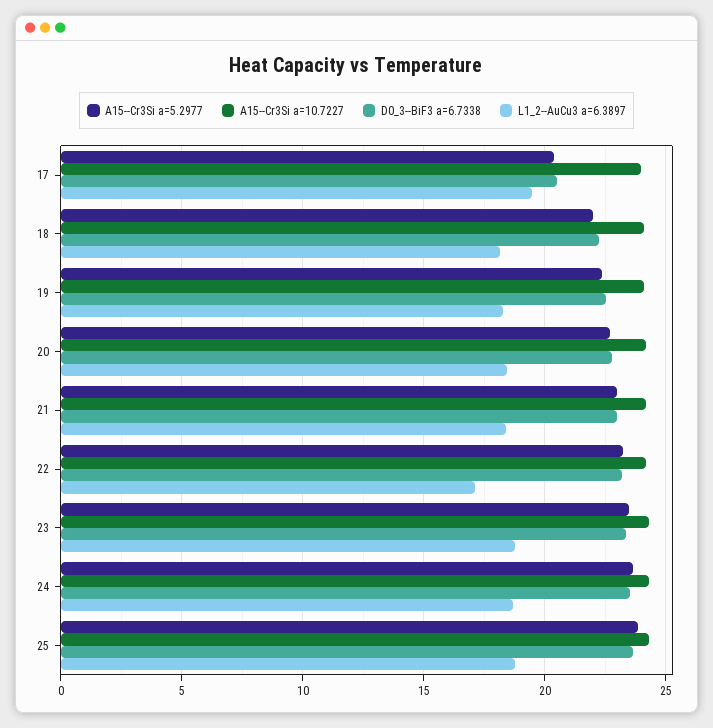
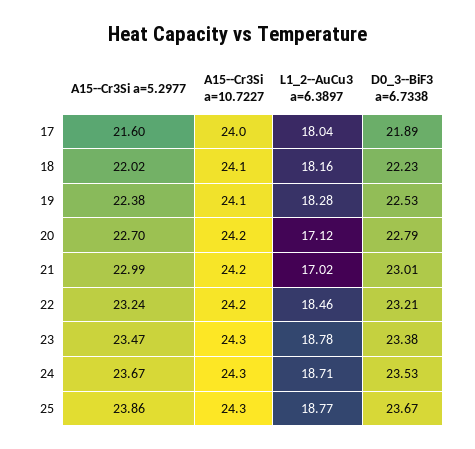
A15--Cr3Si a=5.2977, 17: 20.5 -> 21.6
D0_3--BiF3 a=6.7338, 17: 20.5 -> 21.89
L1_2--AuCu3 a=6.3897, 17: 19.5 -> 18.04
L1_2--AuCu3 a=6.3897, 20: 18.5 -> 17.12
L1_2--AuCu3 a=6.3897, 21: 18.5 -> 17.02
L1_2--AuCu3 a=6.3897, 22: 17 -> 18.46

